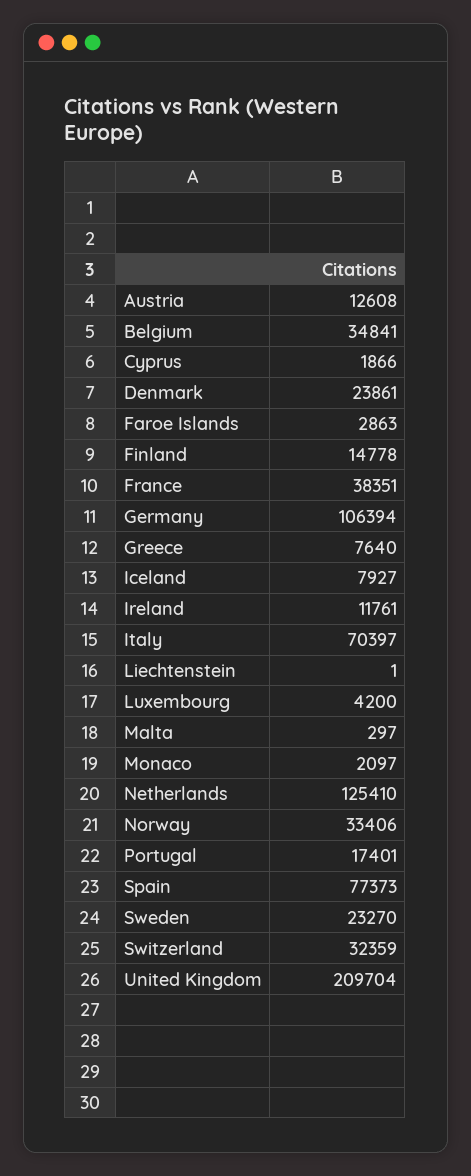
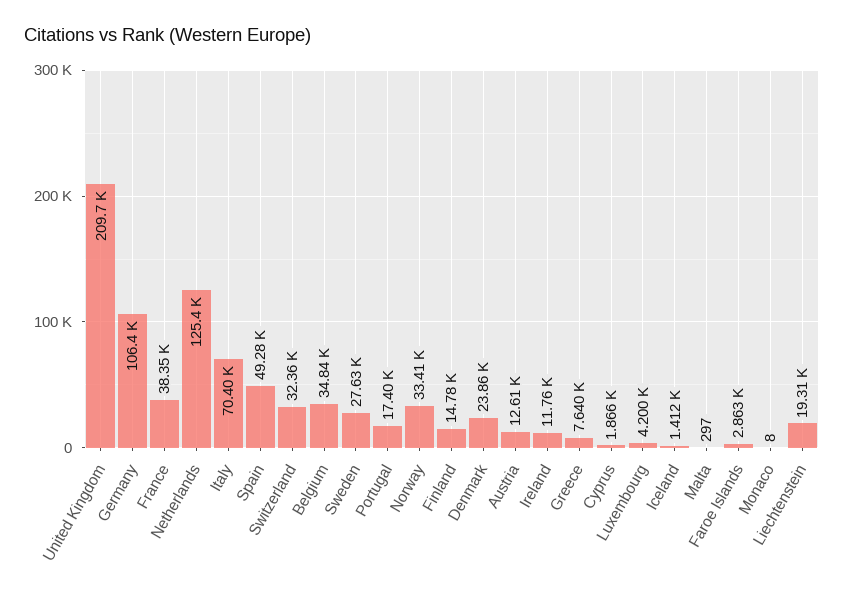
Iceland: 7927 -> 1412
Liechtenstein: 1 -> 19310
Monaco: 2097 -> 8
Spain: 77373 -> 49280
Sweden: 23270 -> 27630

